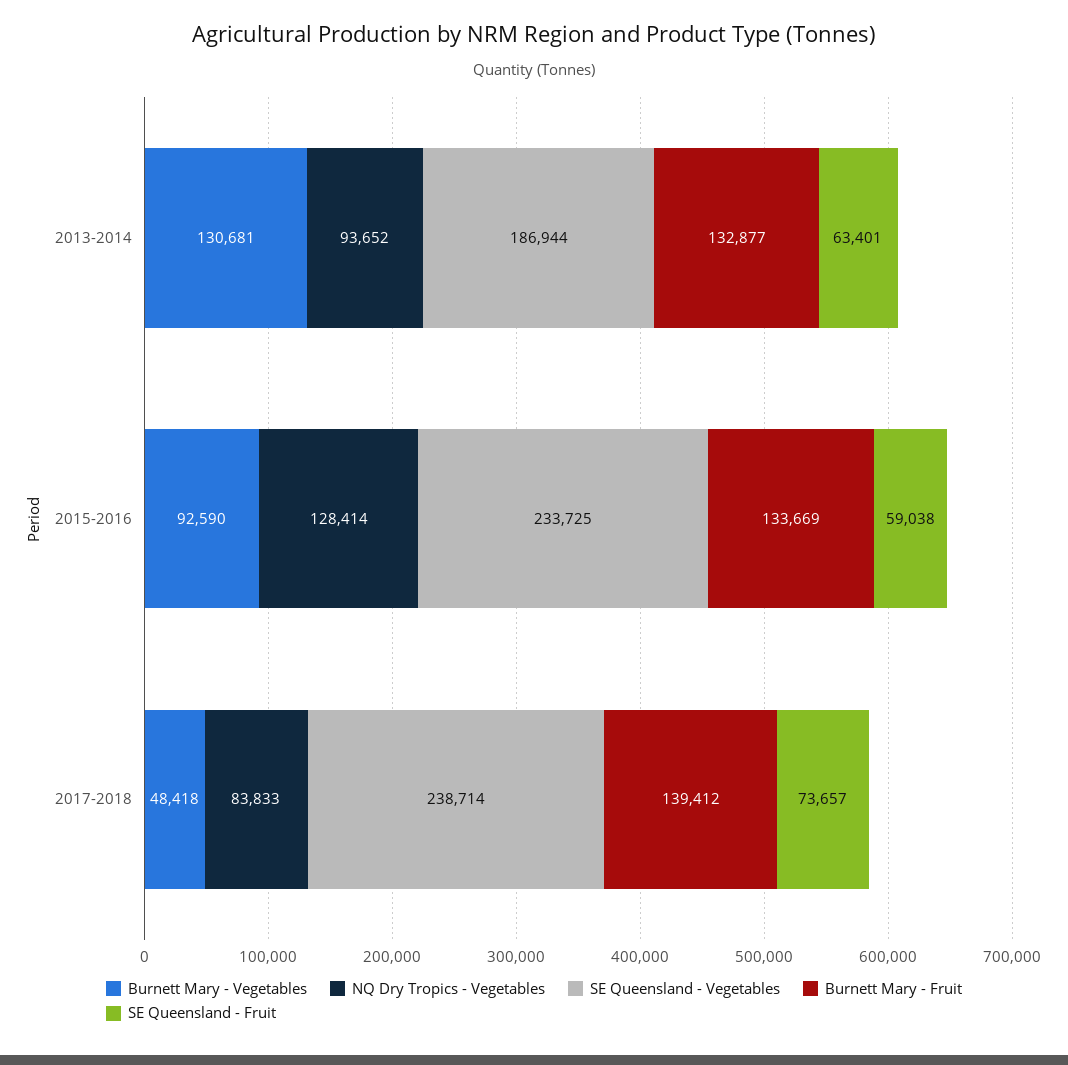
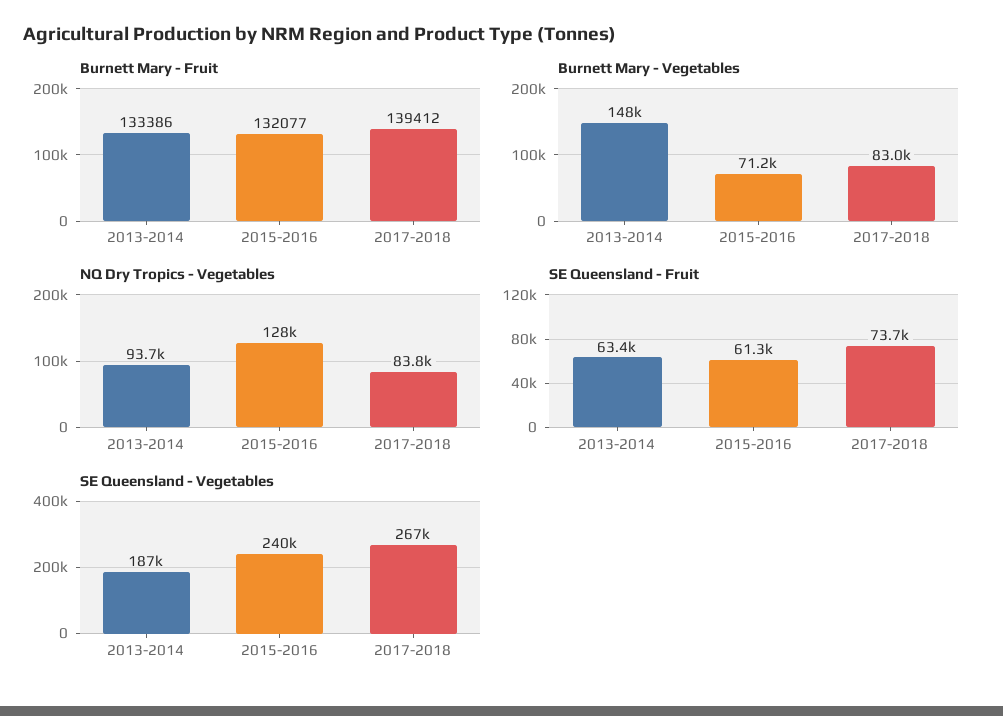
Burnett Mary - Vegetables, 2013-2014: 130681 -> 148000
Burnett Mary - Fruit, 2013-2014: 132877 -> 133386
Burnett Mary - Vegetables, 2015-2016: 92590 -> 71200
SE Queensland - Vegetables, 2015-2016: 233725 -> 240000
Burnett Mary - Fruit, 2015-2016: 133669 -> 132077
SE Queensland - Fruit, 2015-2016: 59038 -> 61300
Burnett Mary - Vegetables, 2017-2018: 48418 -> 83000
SE Queensland - Vegetables, 2017-2018: 238714 -> 267000

